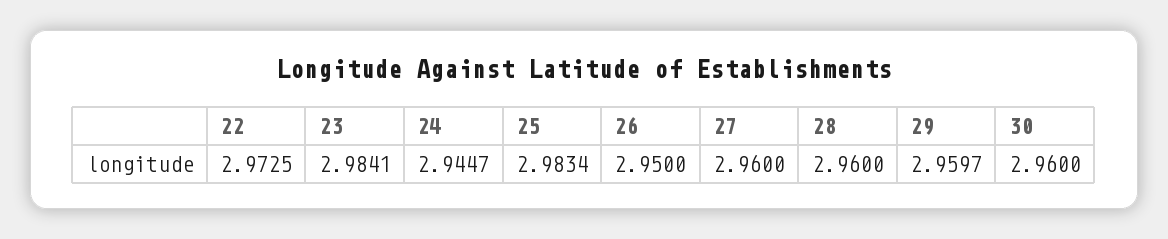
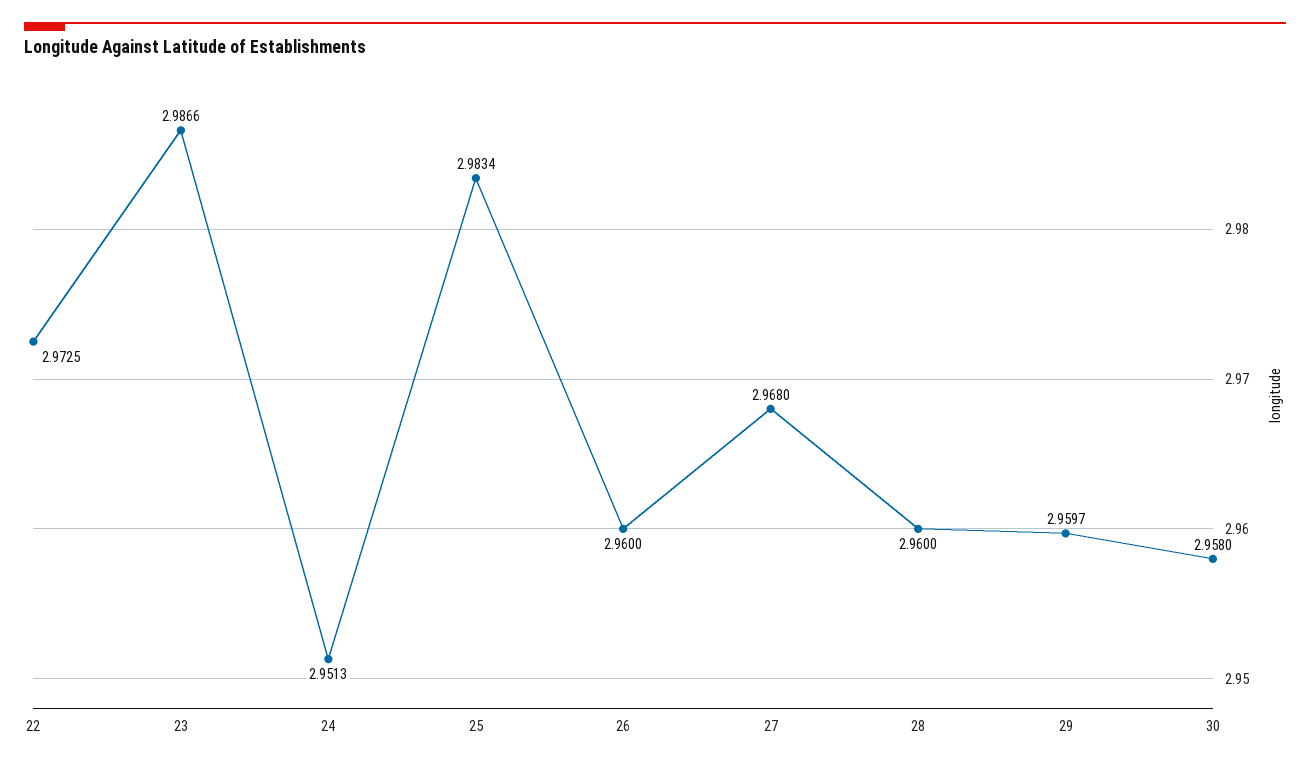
23: 2.9841 -> 2.9866
24: 2.9447 -> 2.9513
26: 2.95 -> 2.96
27: 2.96 -> 2.968
30: 2.96 -> 2.958

